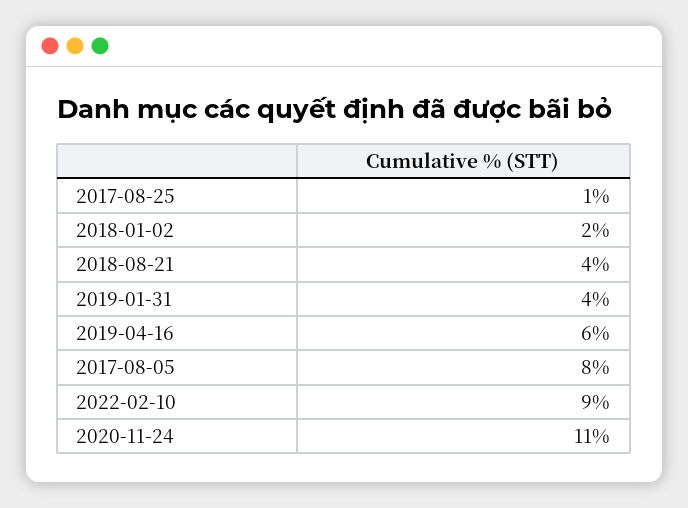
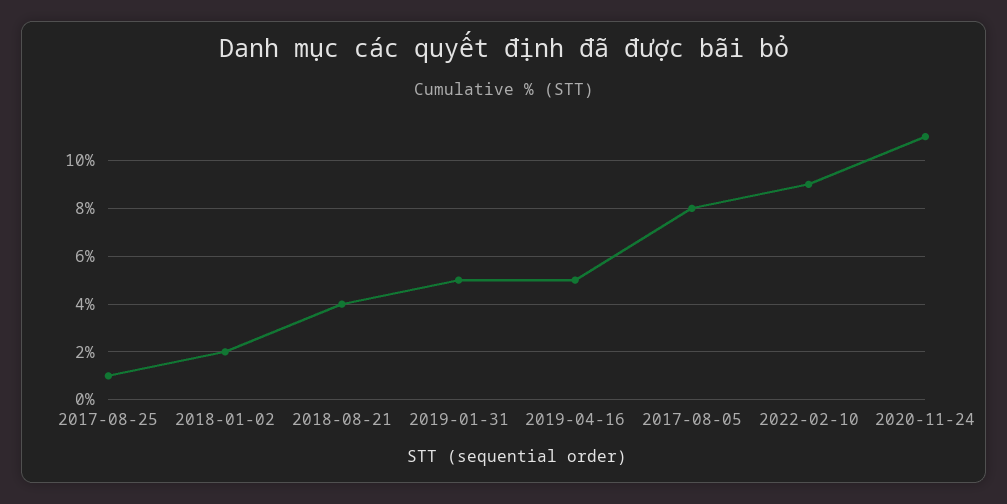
2019-01-31: 4 -> 5
2019-04-16: 6 -> 5

